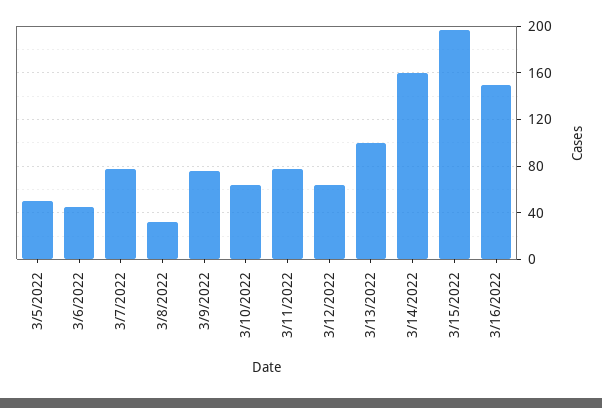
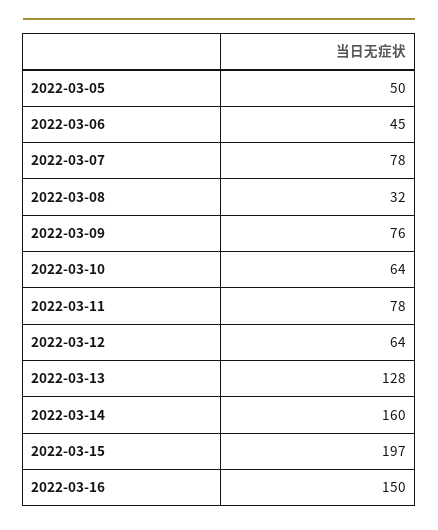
3/13/2022: 100 -> 128

